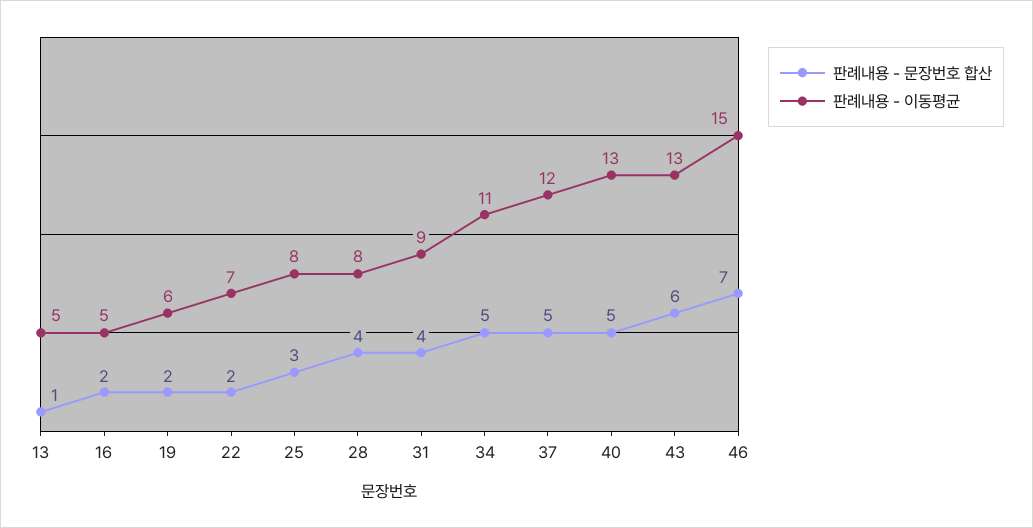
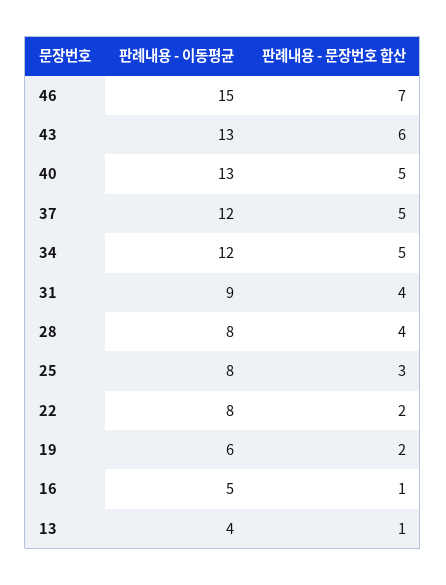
판례내용 - 이동평균, 13: 5 -> 4
판례내용 - 문장번호 합산, 16: 2 -> 1
판례내용 - 이동평균, 22: 7 -> 8
판례내용 - 이동평균, 34: 11 -> 12

